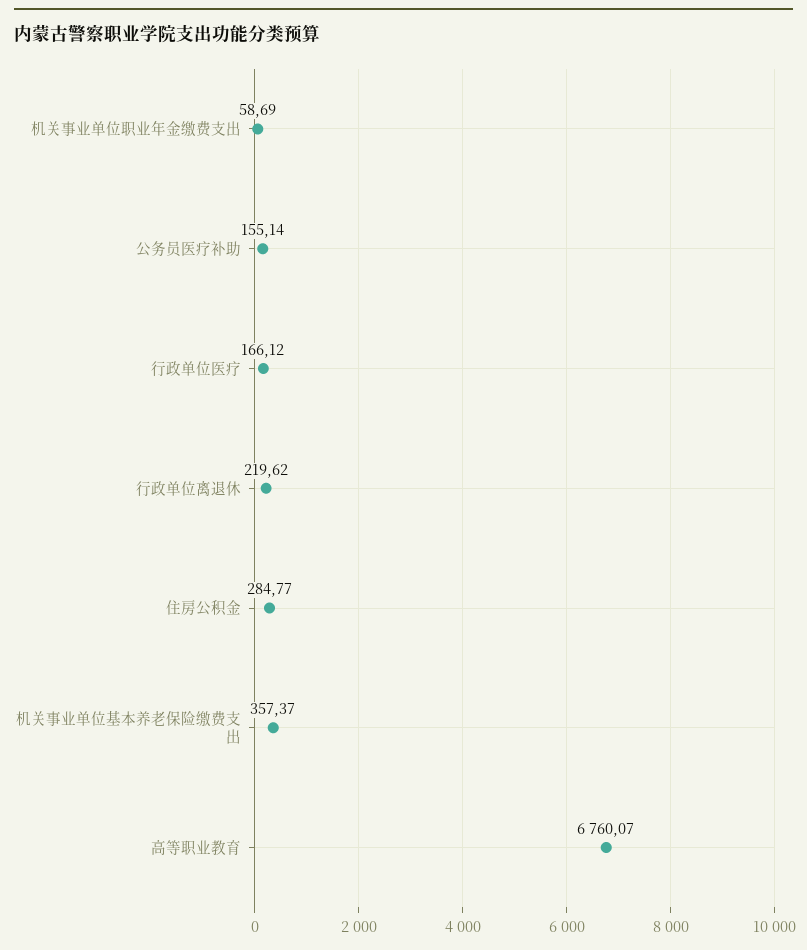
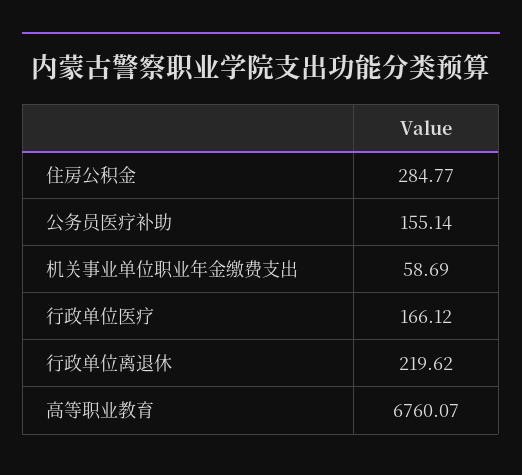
机关事业单位基本养老保险缴费支出: 357.37 -> none

